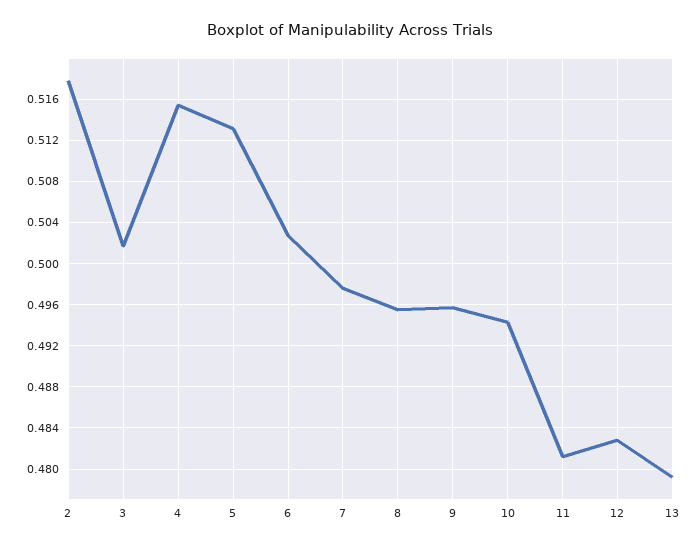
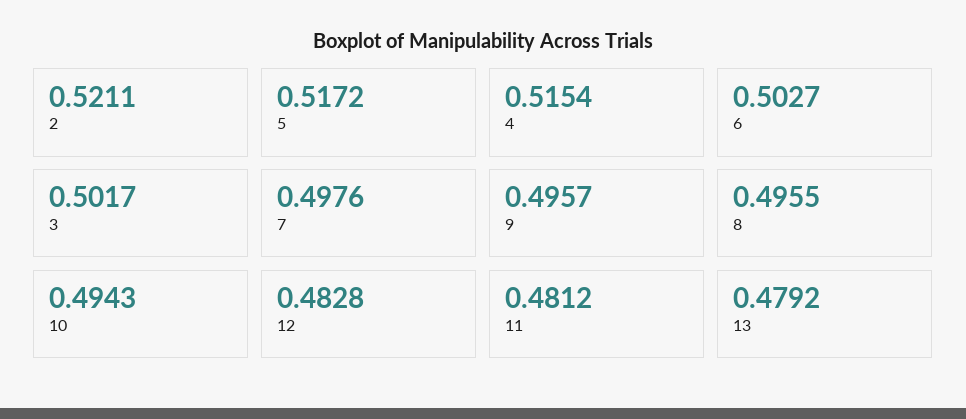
2: 0.518 -> 0.5211
5: 0.513 -> 0.5172

